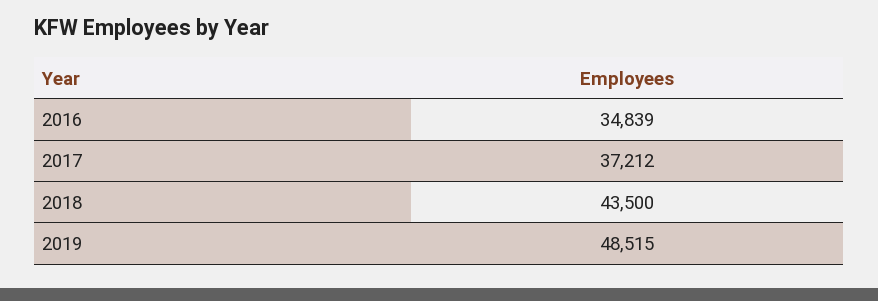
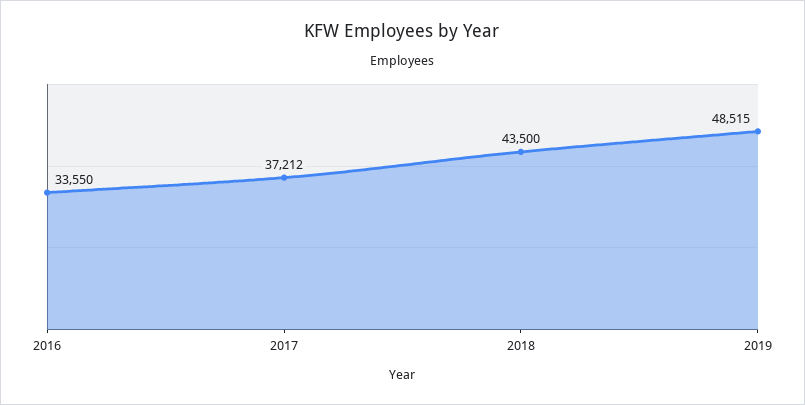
2016: 34839 -> 33550

